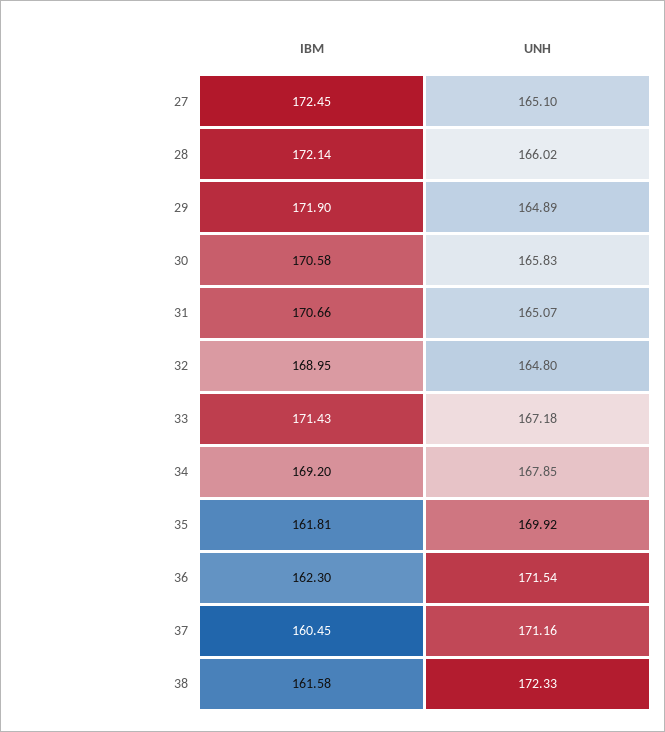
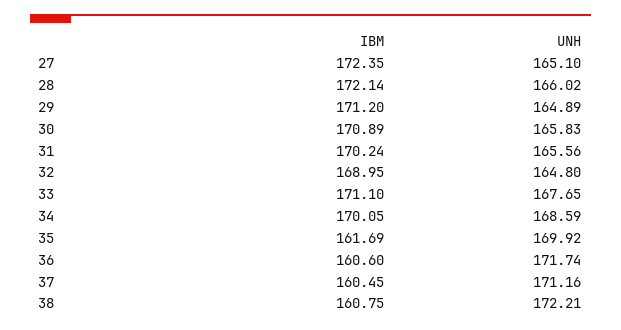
IBM, 27: 172.45 -> 172.35
IBM, 29: 171.9 -> 171.2
IBM, 30: 170.58 -> 170.89
IBM, 31: 170.66 -> 170.24
UNH, 31: 165.07 -> 165.56
IBM, 33: 171.43 -> 171.1
UNH, 33: 167.18 -> 167.65
IBM, 34: 169.2 -> 170.05
UNH, 34: 167.85 -> 168.59
IBM, 35: 161.81 -> 161.69
IBM, 36: 162.3 -> 160.6
UNH, 36: 171.54 -> 171.74
IBM, 38: 161.58 -> 160.75
UNH, 38: 172.33 -> 172.21

